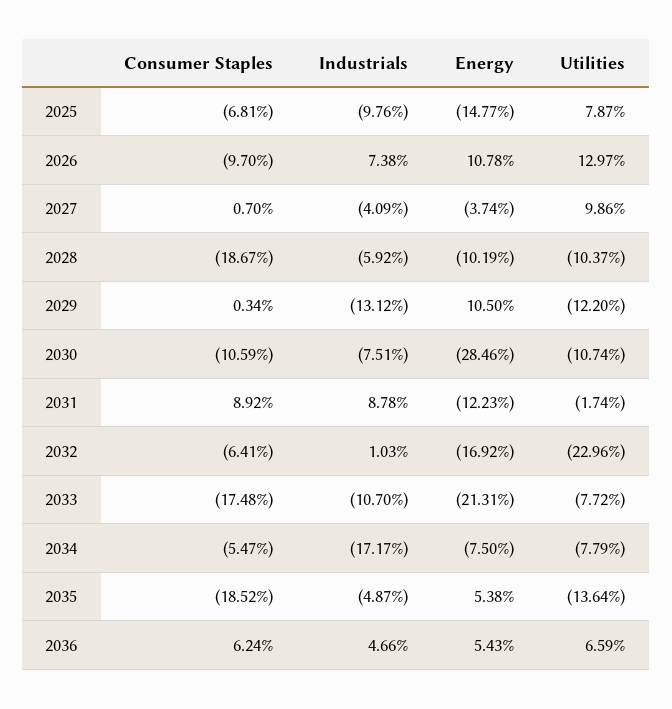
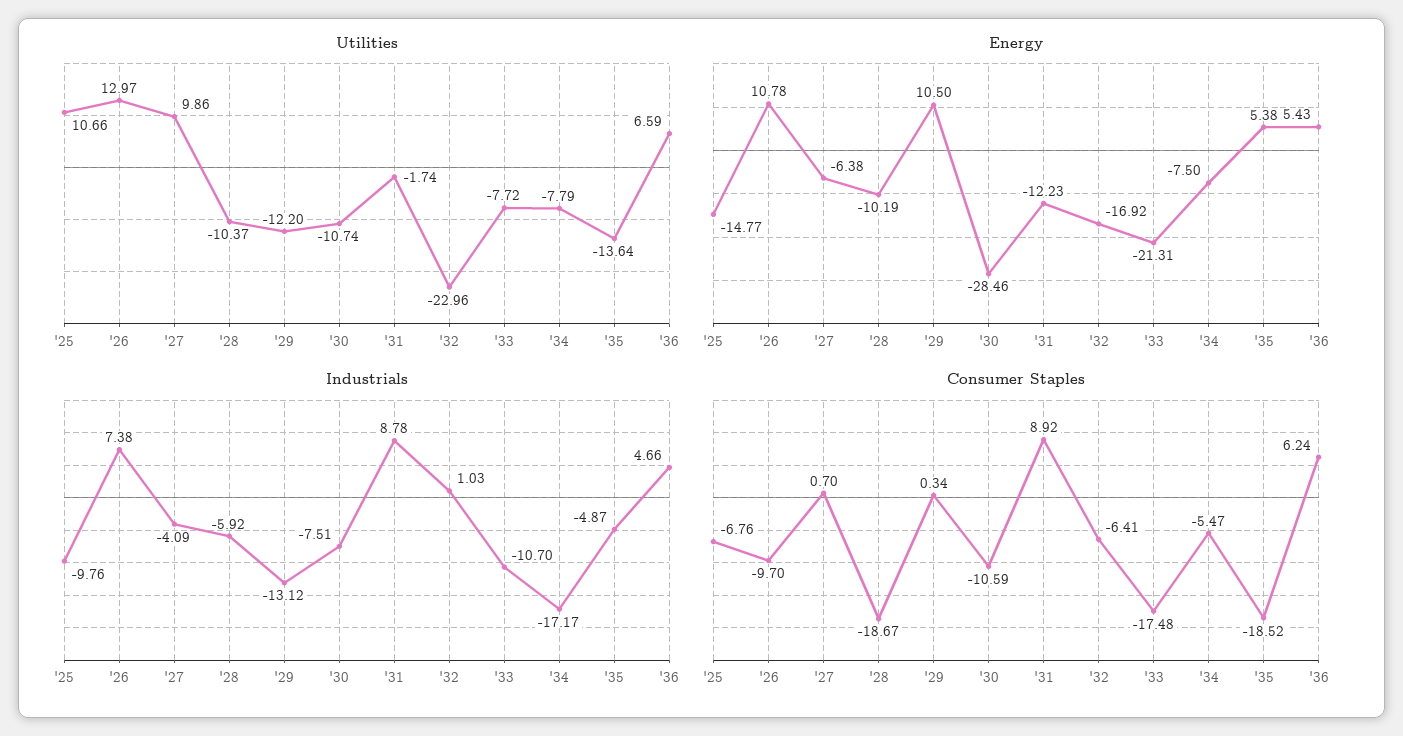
Consumer Staples, 2025: -6.81 -> -6.76
Utilities, 2025: 7.87 -> 10.66
Energy, 2027: -3.74 -> -6.38

